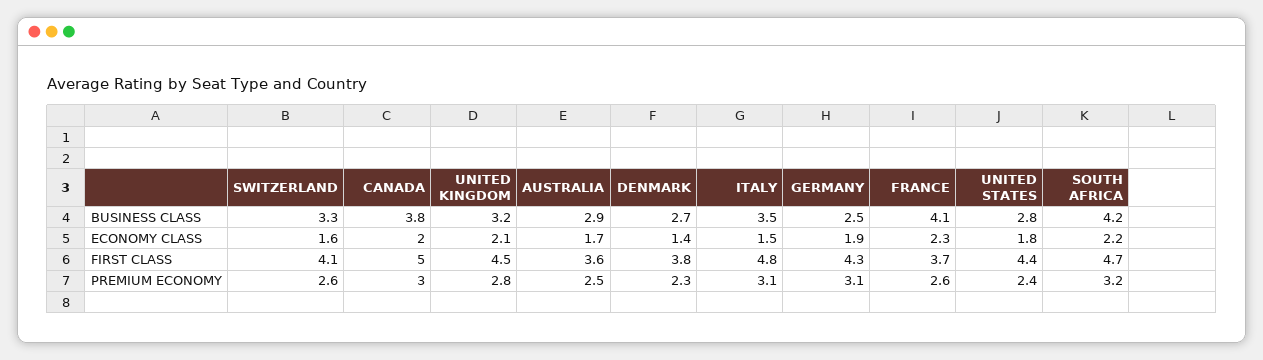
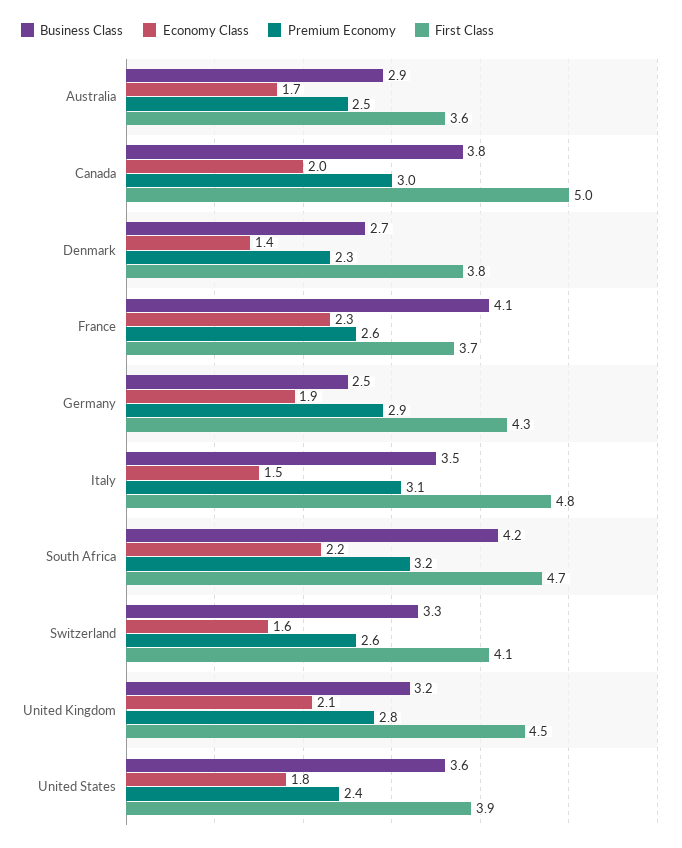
BUSINESS CLASS, UNITED STATES: 2.8 -> 3.6
FIRST CLASS, UNITED STATES: 4.4 -> 3.9
PREMIUM ECONOMY, GERMANY: 3.1 -> 2.9

